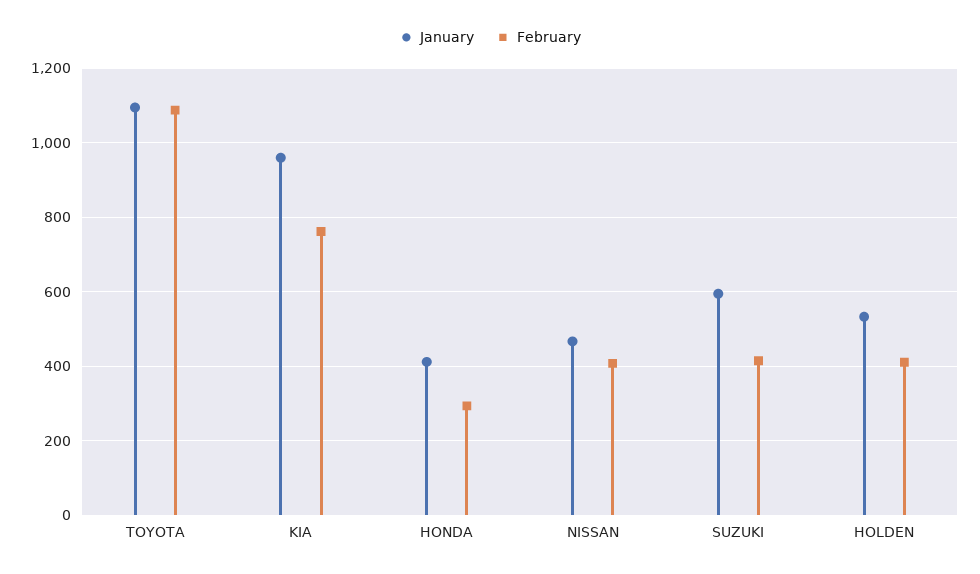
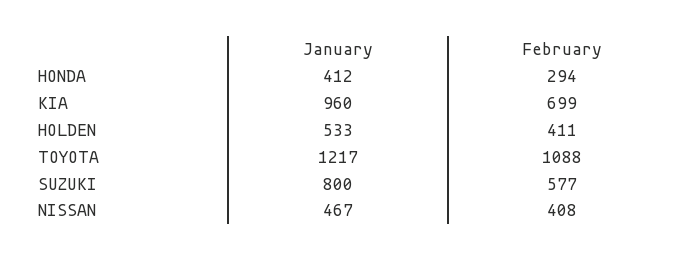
January, TOYOTA: 1100 -> 1217
February, KIA: 760 -> 699
January, SUZUKI: 600 -> 800
February, SUZUKI: 420 -> 577

